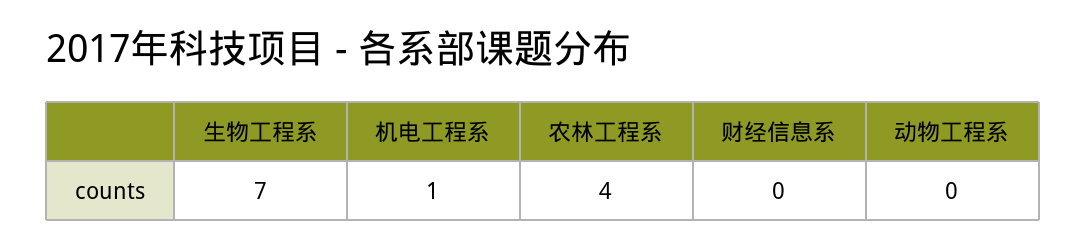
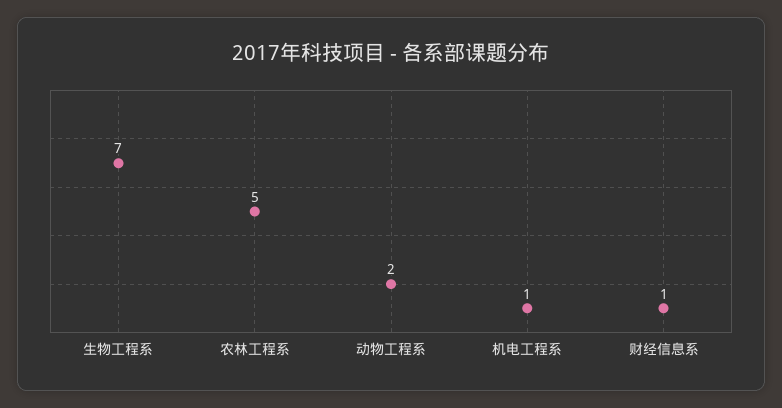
农林工程系: 4 -> 5
财经信息系: 0 -> 1
动物工程系: 0 -> 2

